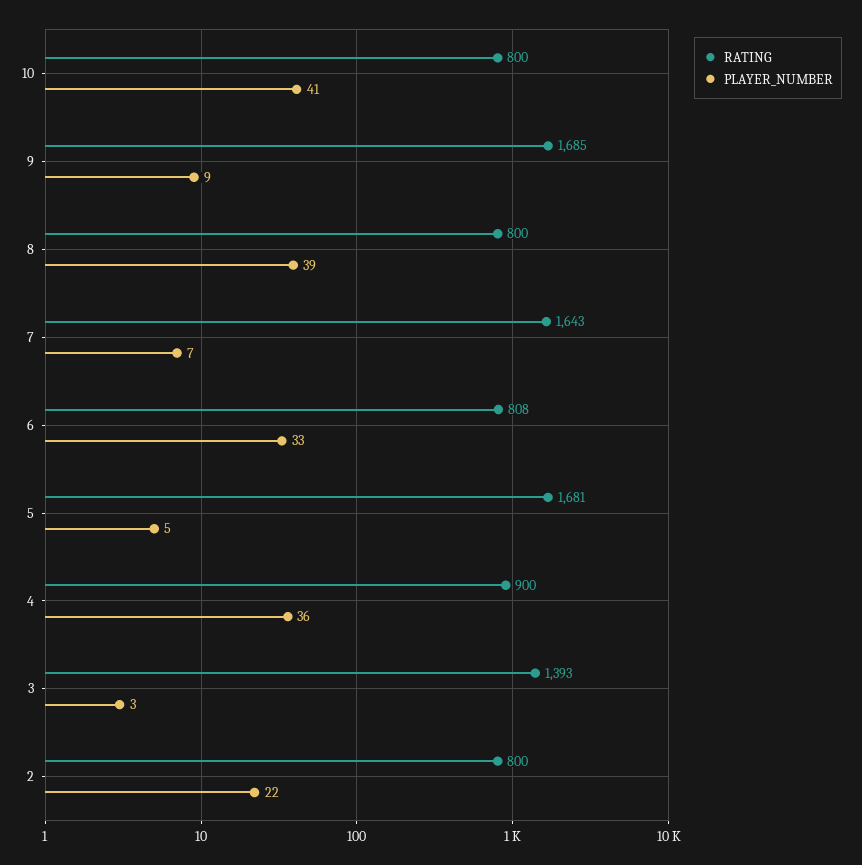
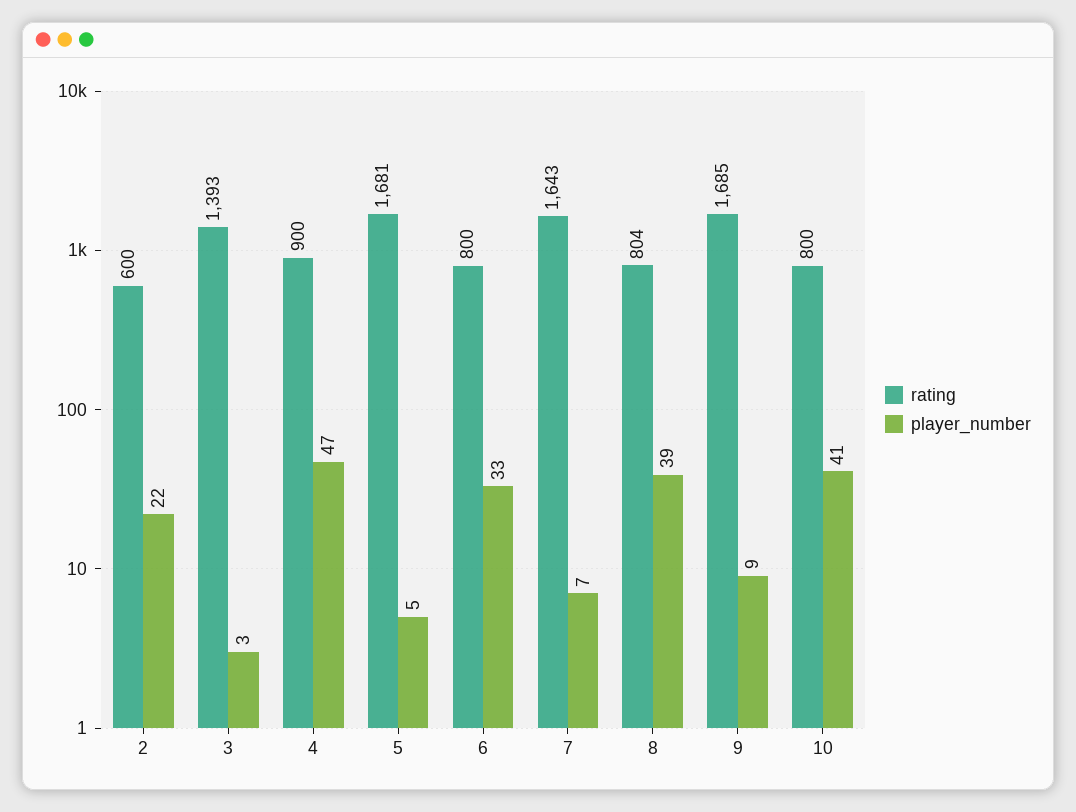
RATING, 8: 800 -> 804
RATING, 6: 808 -> 800
PLAYER_NUMBER, 4: 36 -> 47
RATING, 2: 800 -> 600

